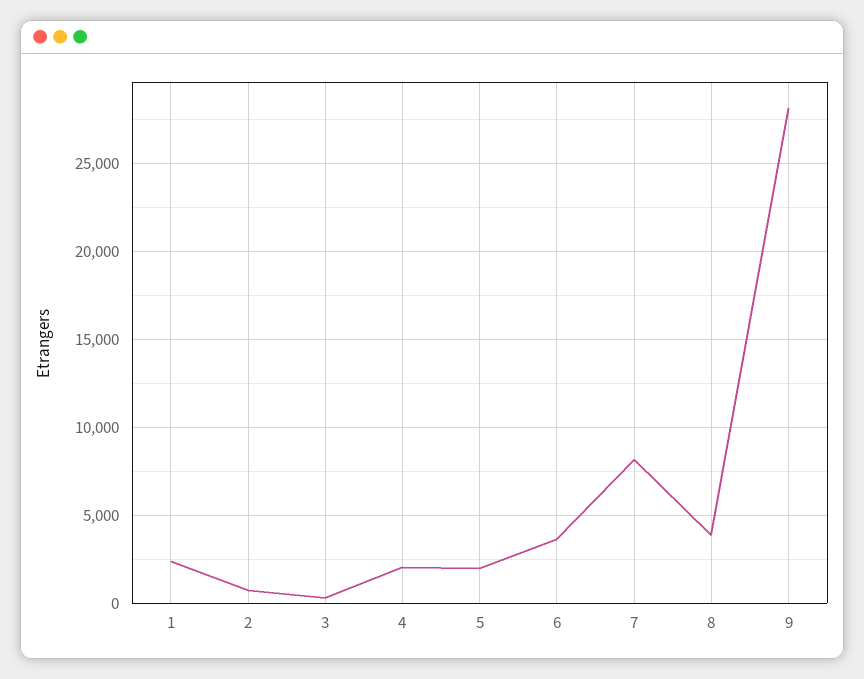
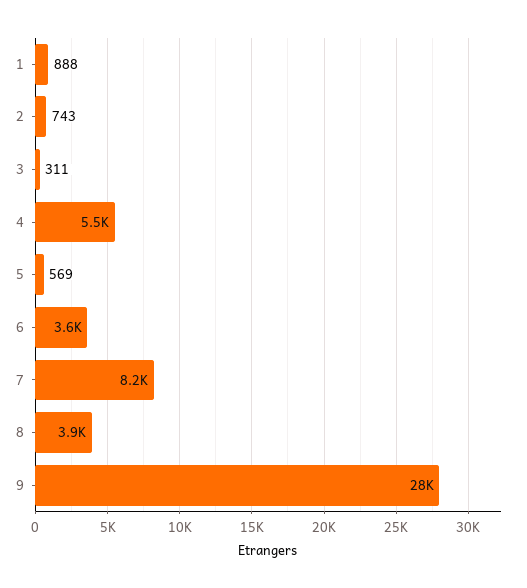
1: 2500 -> 888
4: 2000 -> 5500
5: 2000 -> 569

